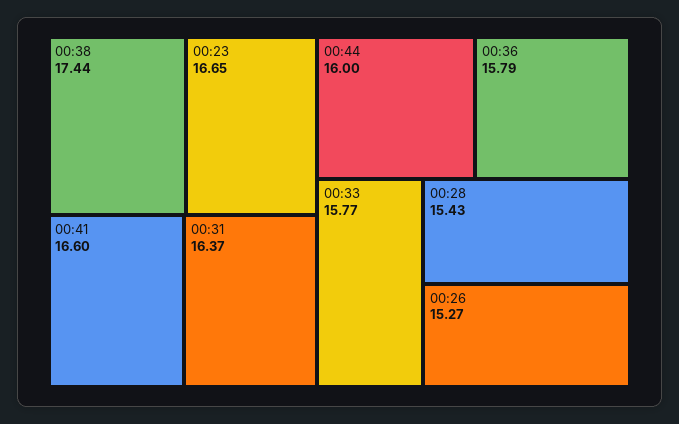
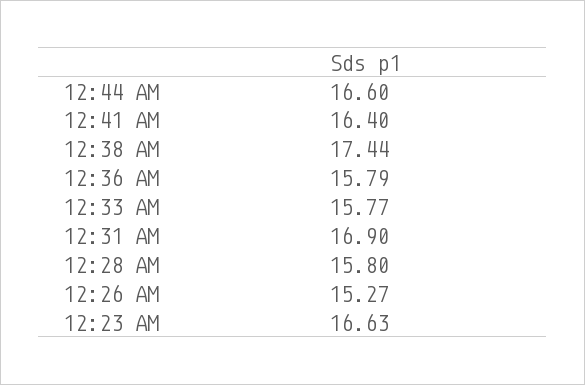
00:23: 16.65 -> 16.63
00:41: 16.6 -> 16.4
00:31: 16.37 -> 16.9
00:44: 16 -> 16.6
00:28: 15.43 -> 15.8

